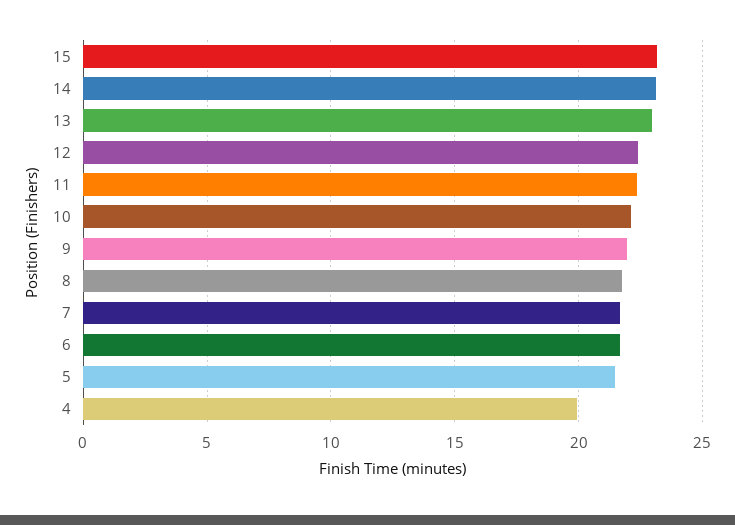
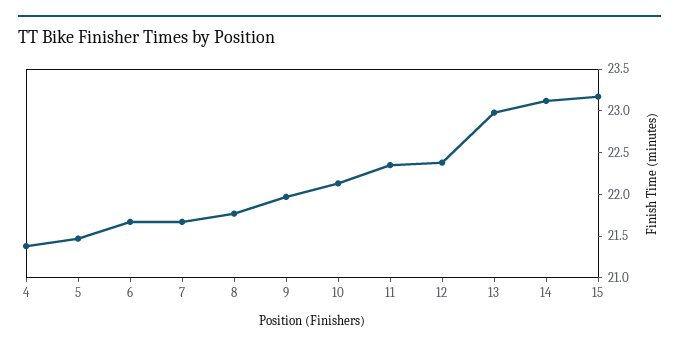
4: 20 -> 21.4

